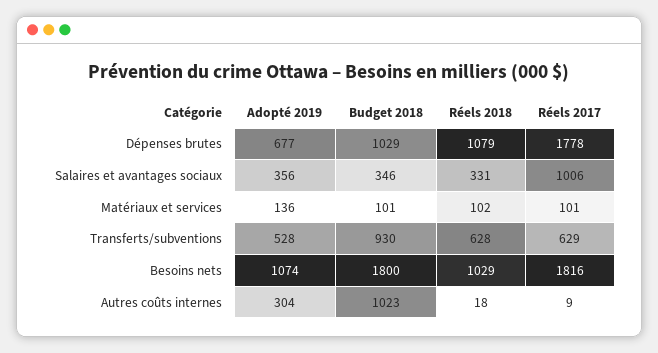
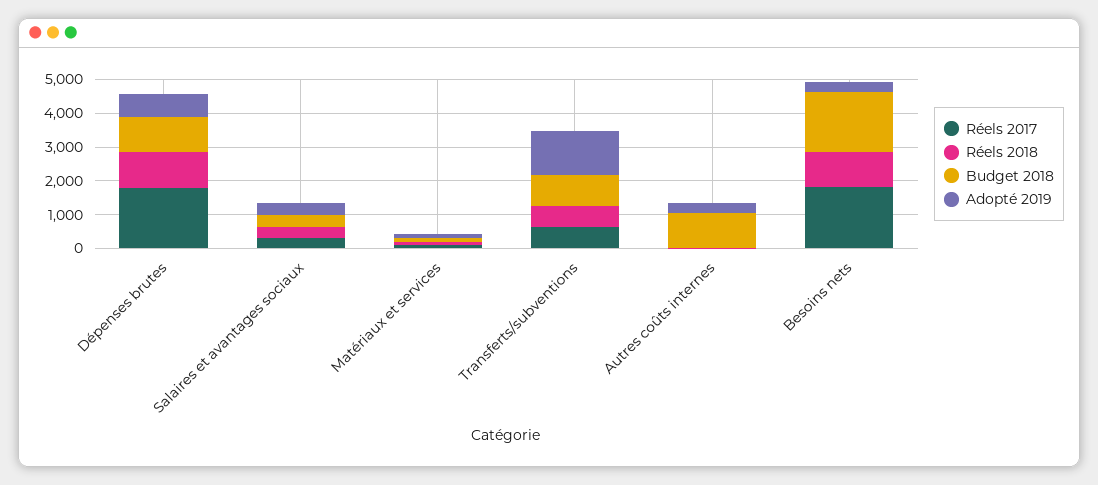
Réels 2017, Salaires et avantages sociaux: 1006 -> 250
Adopté 2019, Transferts/subventions: 528 -> 1250
Adopté 2019, Besoins nets: 1074 -> 250

